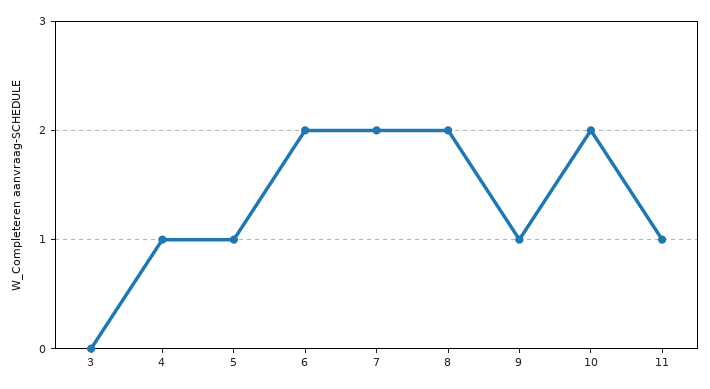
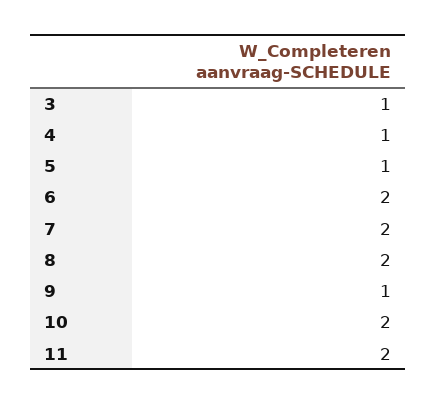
3: 0 -> 1
11: 1 -> 2

